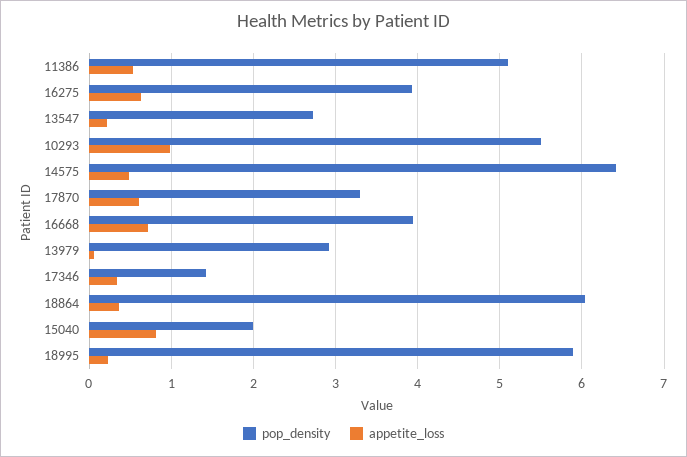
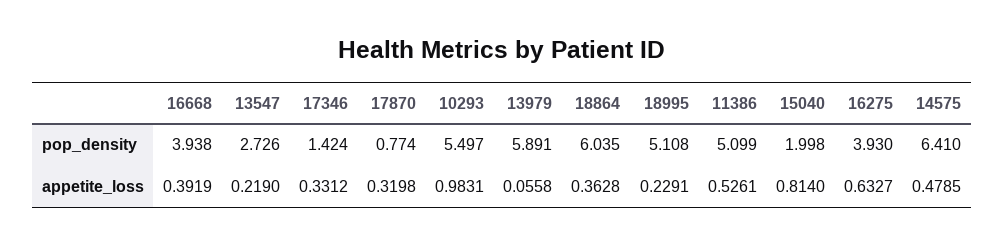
pop_density, 17870: 3.3 -> 0.774
appetite_loss, 17870: 0.6 -> 0.3198
appetite_loss, 16668: 0.7 -> 0.3919
pop_density, 13979: 2.9 -> 5.891
pop_density, 18995: 5.9 -> 5.108

